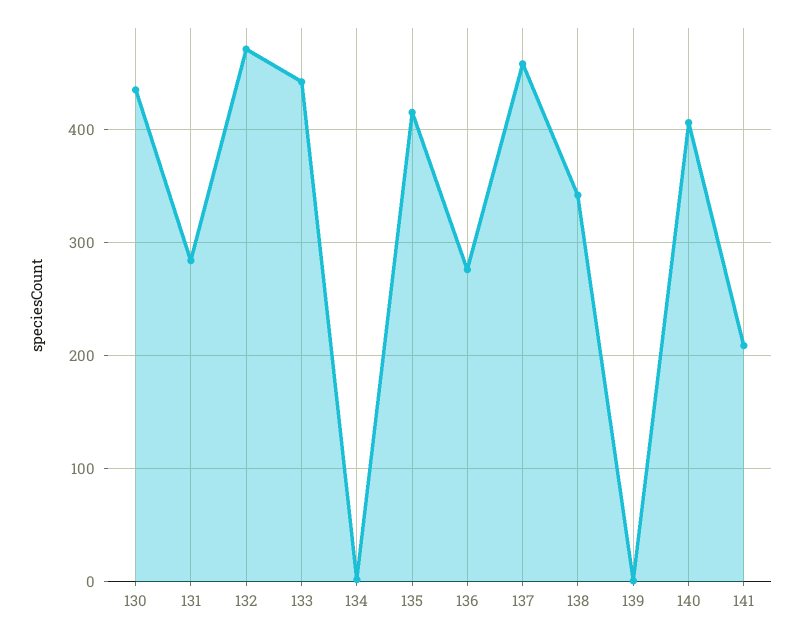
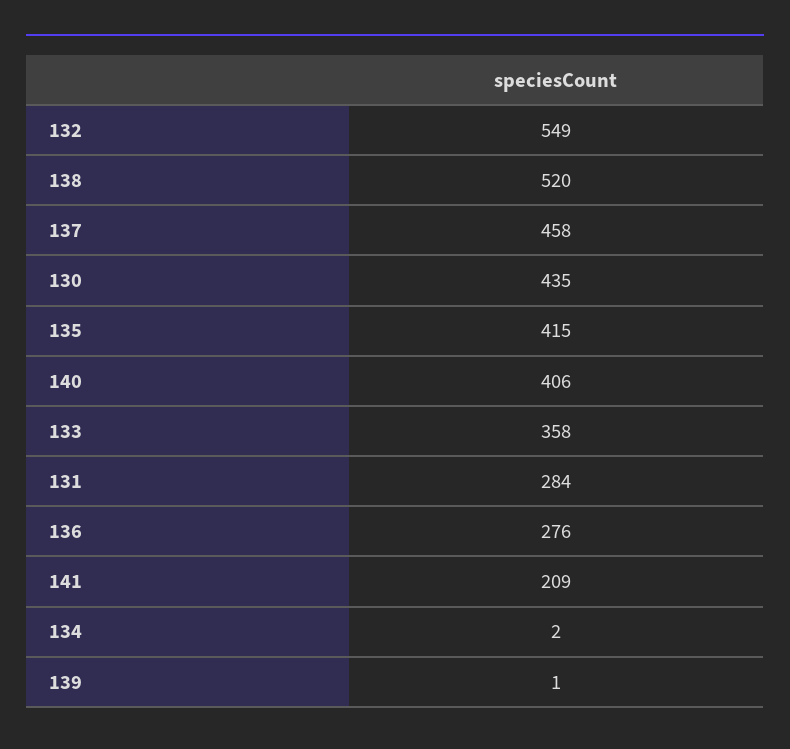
132: 470 -> 549
133: 440 -> 358
138: 340 -> 520

